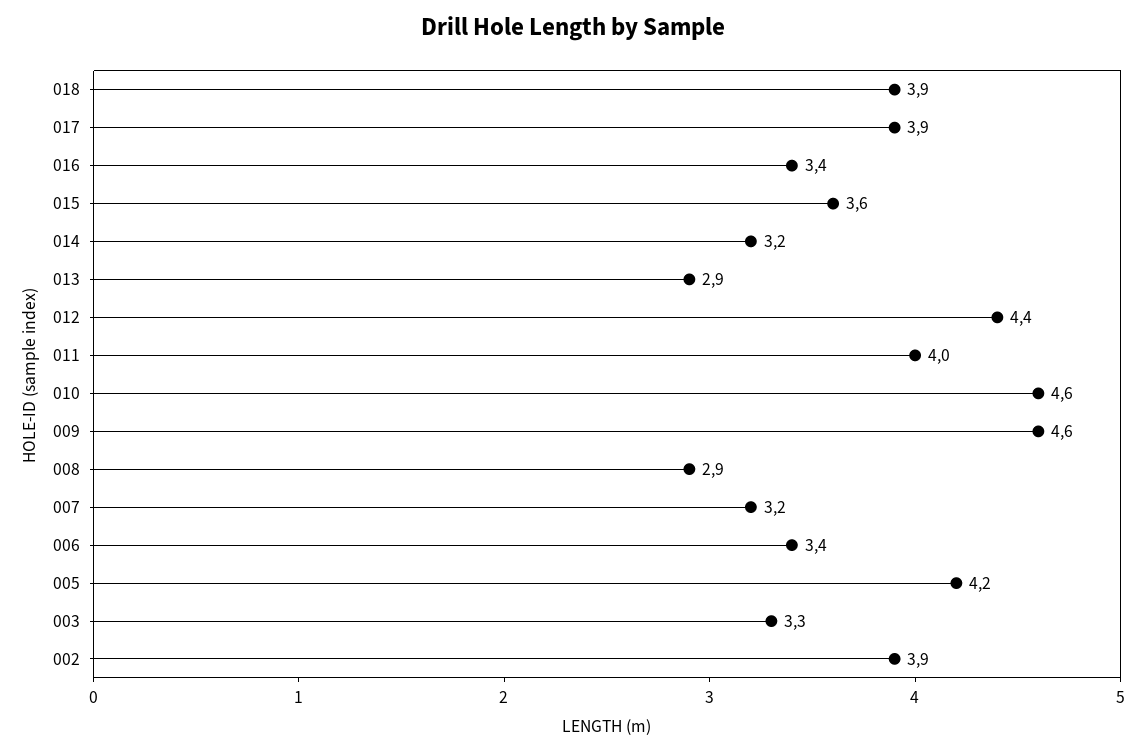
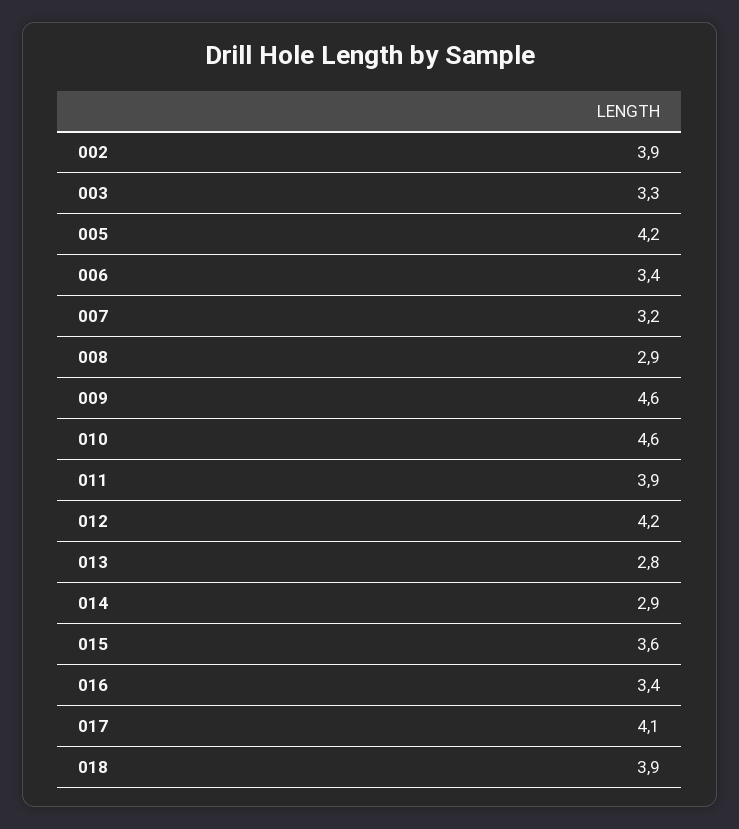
017: 3.9 -> 4.1
014: 3.2 -> 2.9
013: 2.9 -> 2.8
012: 4.4 -> 4.2
011: 4 -> 3.9

